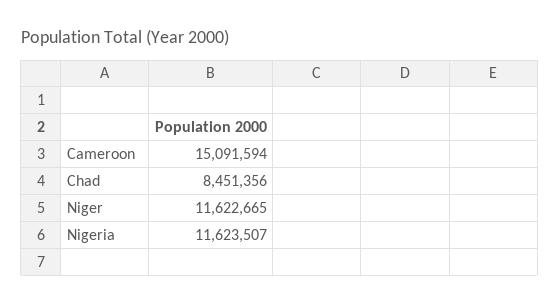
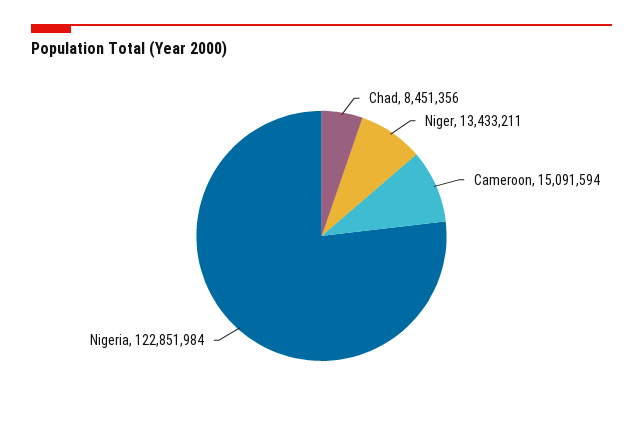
Niger: 11622665 -> 13433211
Nigeria: 11623507 -> 122851984

